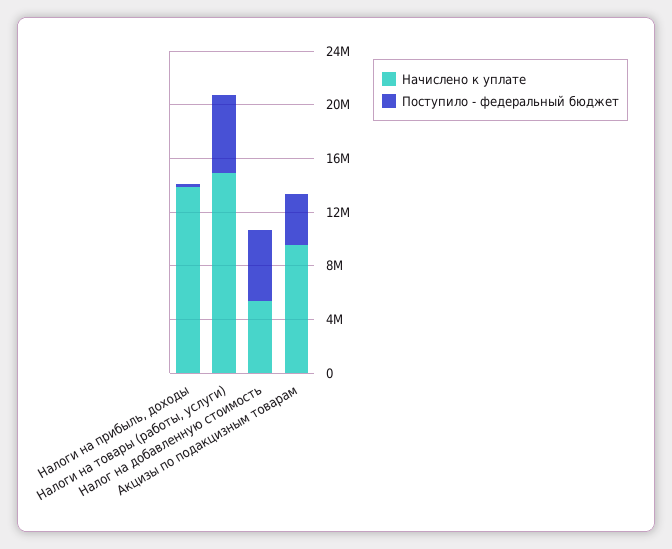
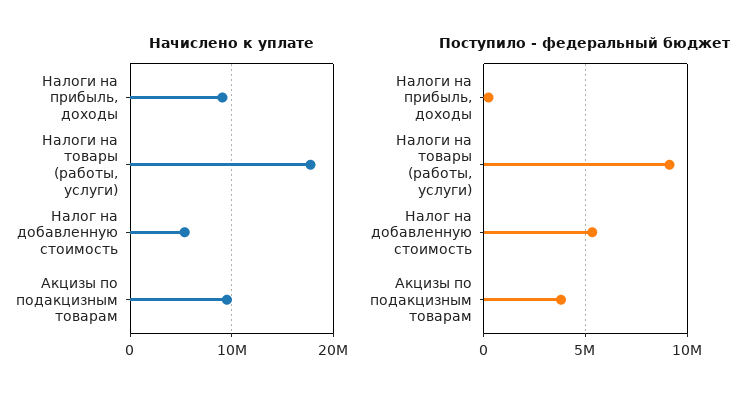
Начислено к уплате, Налоги на прибыль, доходы: 14000000 -> 9000000
Начислено к уплате, Налоги на товары (работы, услуги): 15000000 -> 18000000
Поступило - федеральный бюджет, Налоги на товары (работы, услуги): 6000000 -> 9000000

